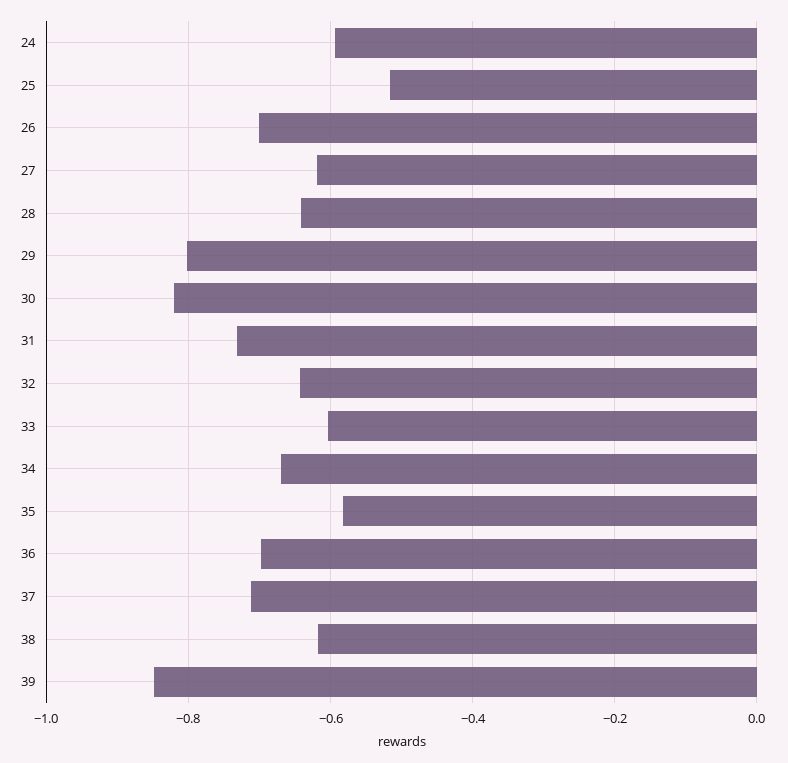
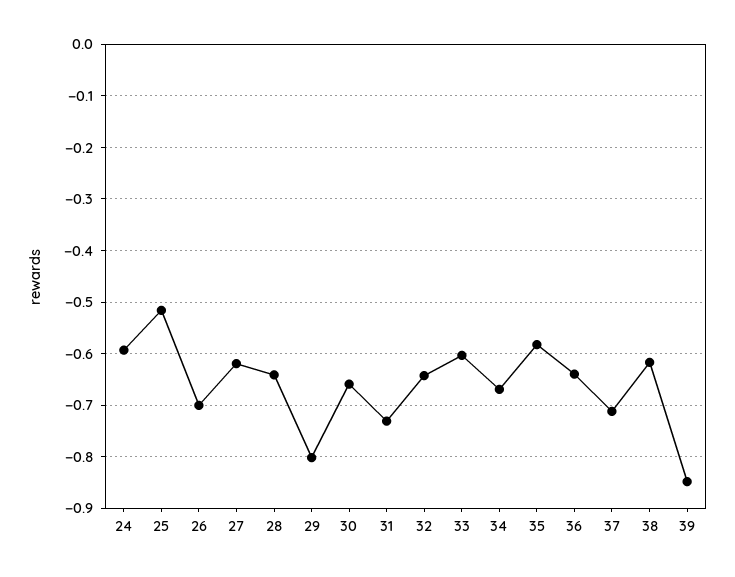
30: -0.82 -> -0.66
36: -0.7 -> -0.64

